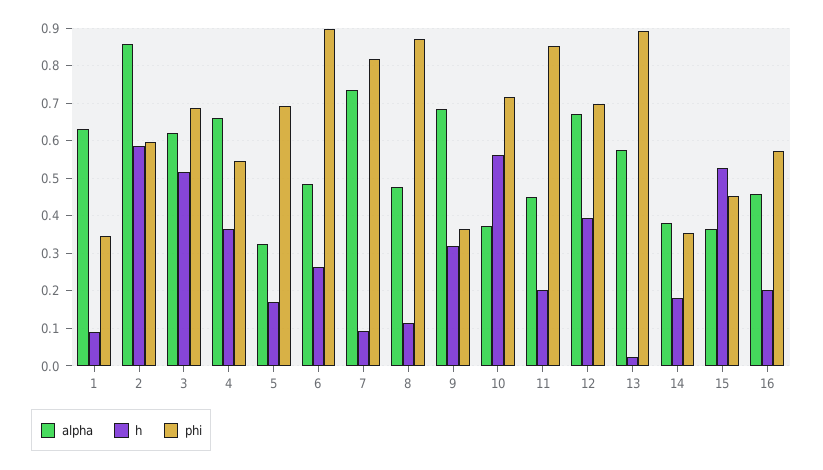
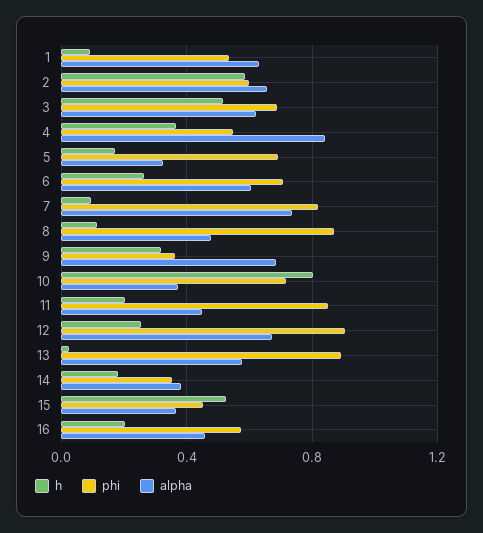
phi, 1: 0.34 -> 0.55
alpha, 2: 0.86 -> 0.65
alpha, 4: 0.66 -> 0.85
alpha, 6: 0.48 -> 0.6
phi, 6: 0.9 -> 0.7
h, 10: 0.56 -> 0.8
h, 12: 0.4 -> 0.25
phi, 12: 0.7 -> 0.9

